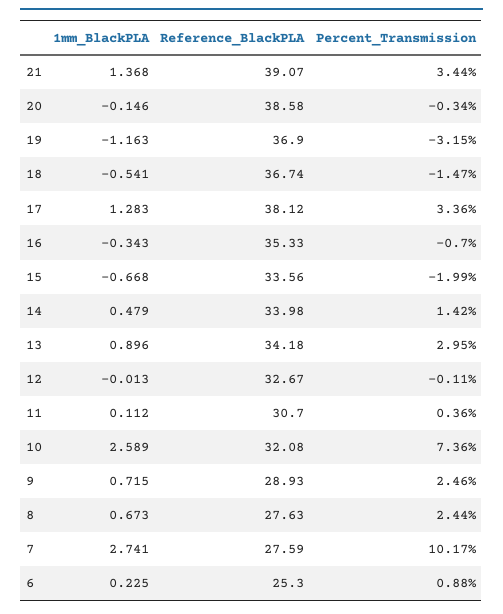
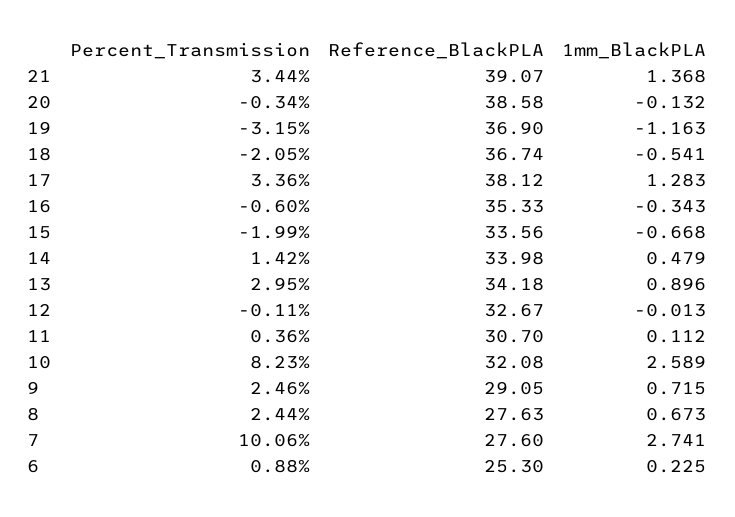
1mm_BlackPLA, 20: -0.146 -> -0.132
Percent_Transmission, 18: -1.47 -> -2.05
Percent_Transmission, 16: -0.7 -> -0.6
Percent_Transmission, 10: 7.36 -> 8.23
Reference_BlackPLA, 9: 28.93 -> 29.05
Reference_BlackPLA, 7: 27.59 -> 27.6
Percent_Transmission, 7: 10.17 -> 10.06

